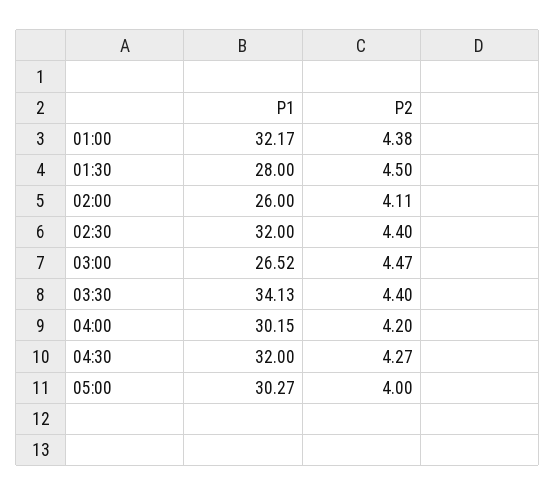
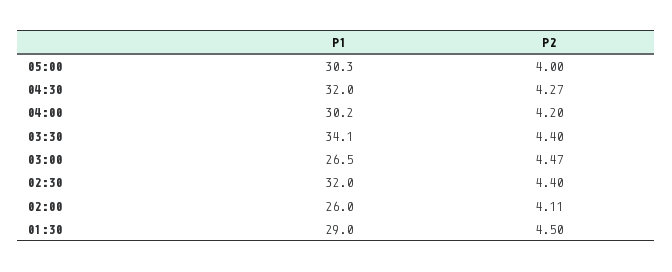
P1, 01:00: 32.17 -> none
P2, 01:00: 4.38 -> none
P1, 01:30: 28 -> 29

